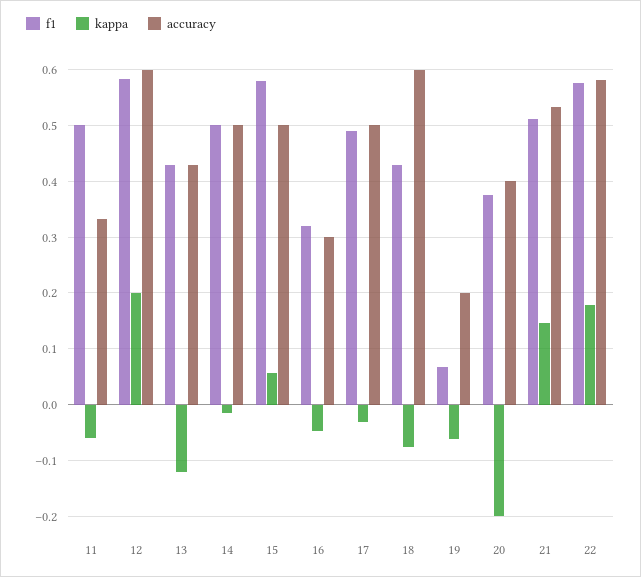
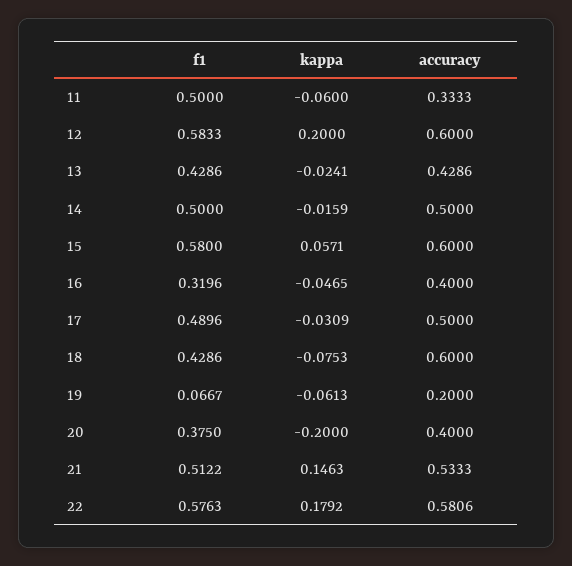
kappa, 13: -0.12 -> -0.0241
accuracy, 15: 0.5 -> 0.6
accuracy, 16: 0.3 -> 0.4

